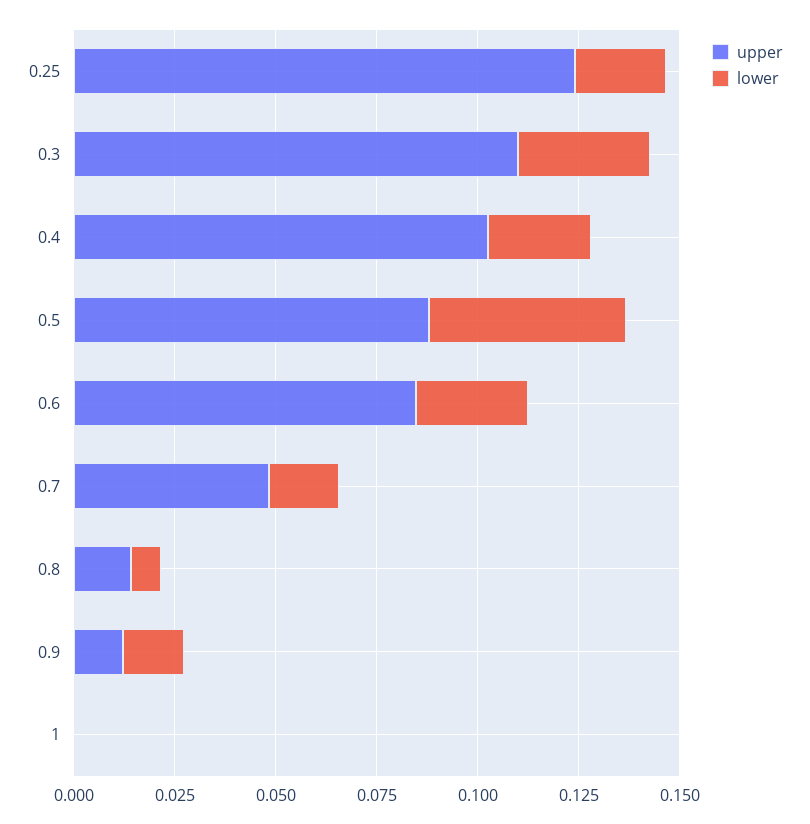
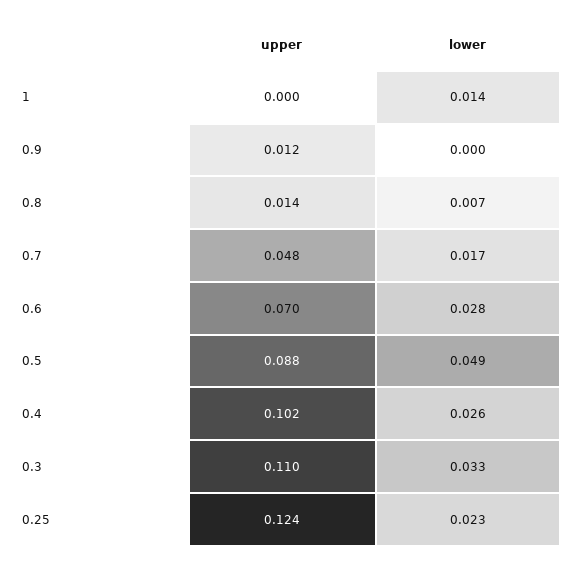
upper, 0.6: 0.085 -> 0.07
lower, 0.9: 0.015 -> 0
lower, 1: 0 -> 0.014

